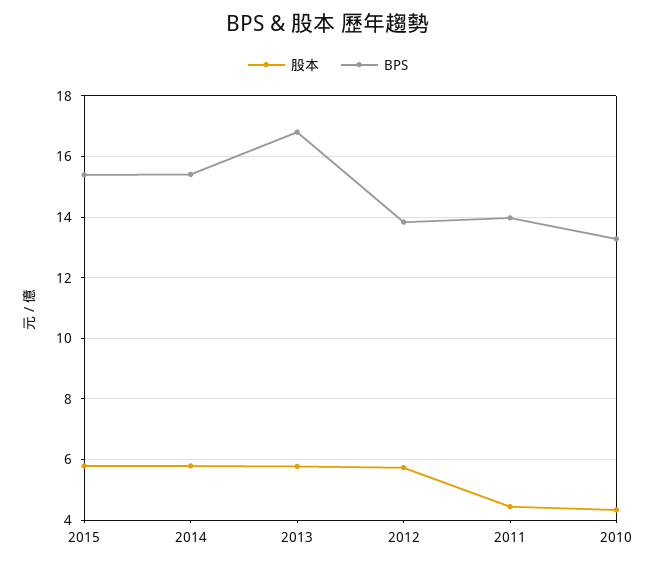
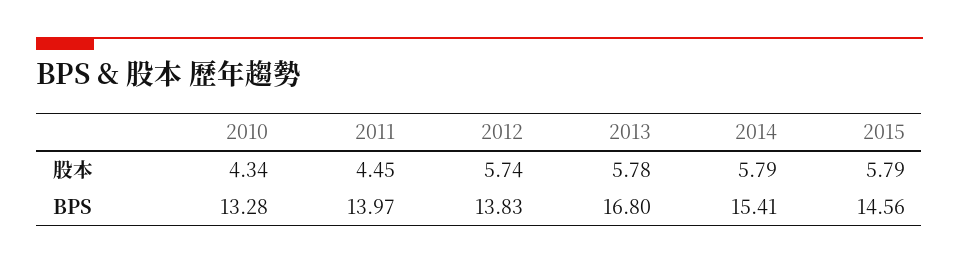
BPS, 2015: 15.4 -> 14.56

